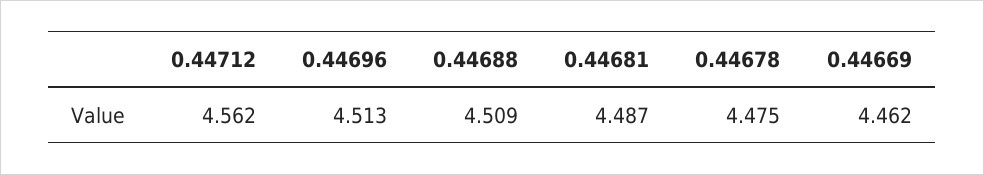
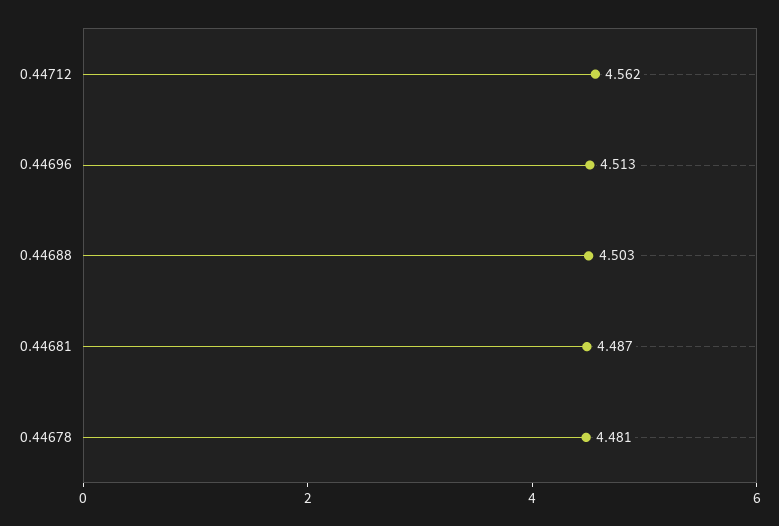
0.44688: 4.509 -> 4.503
0.44678: 4.475 -> 4.481
0.44669: 4.462 -> none

